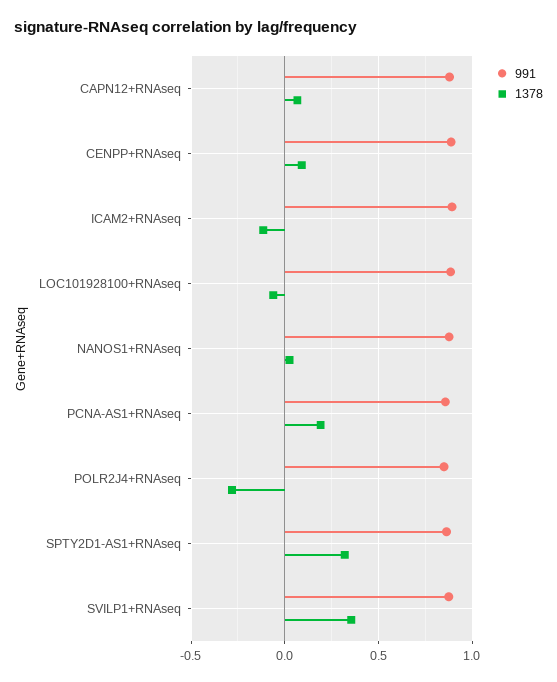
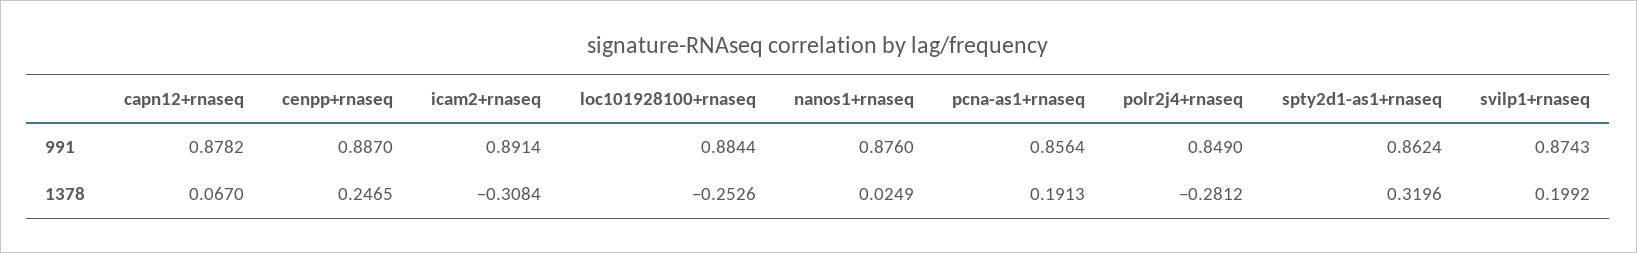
1378, CENPP+RNAseq: 0.1 -> 0.2465
1378, ICAM2+RNAseq: -0.1 -> -0.3084
1378, LOC101928100+RNAseq: -0.05 -> -0.2526
1378, SVILP1+RNAseq: 0.35 -> 0.1992

